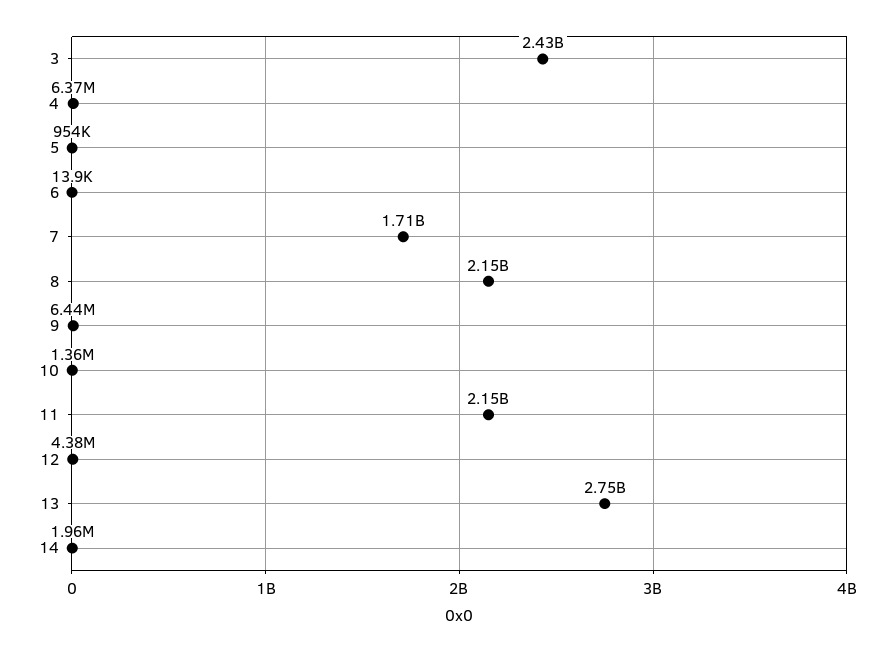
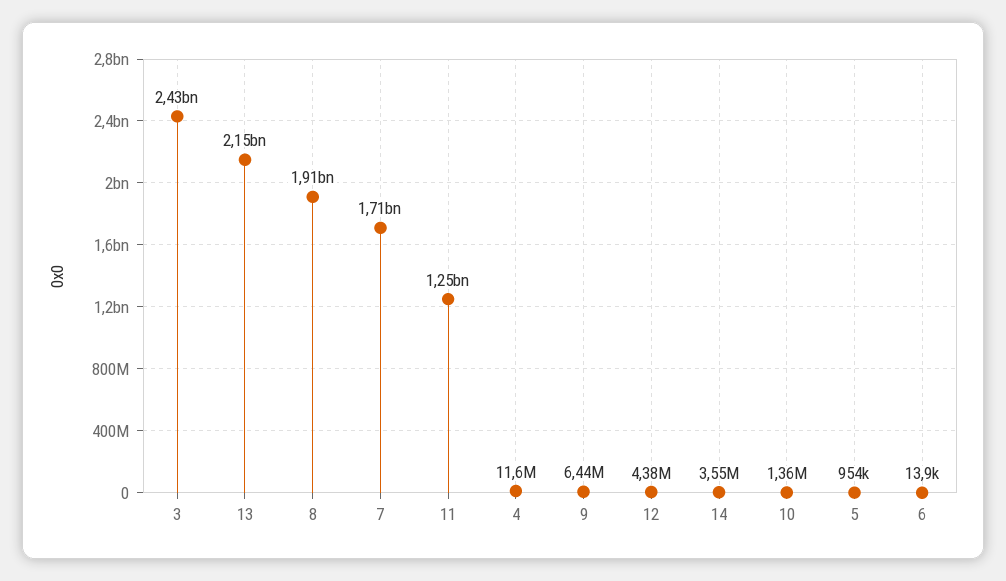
4: 6370000 -> 11600000
8: 2150000000 -> 1910000000
11: 2150000000 -> 1250000000
13: 2750000000 -> 2150000000
14: 1960000 -> 3550000

